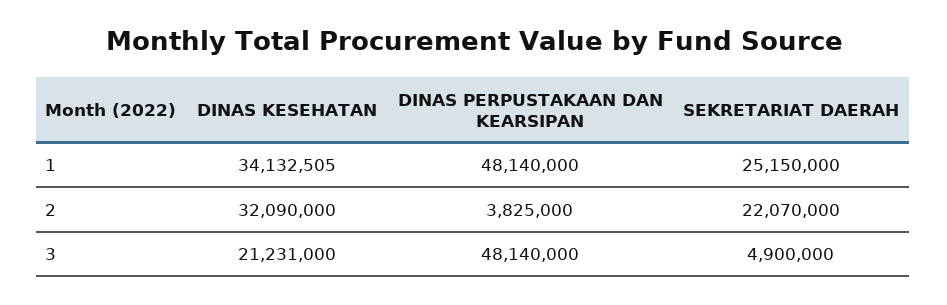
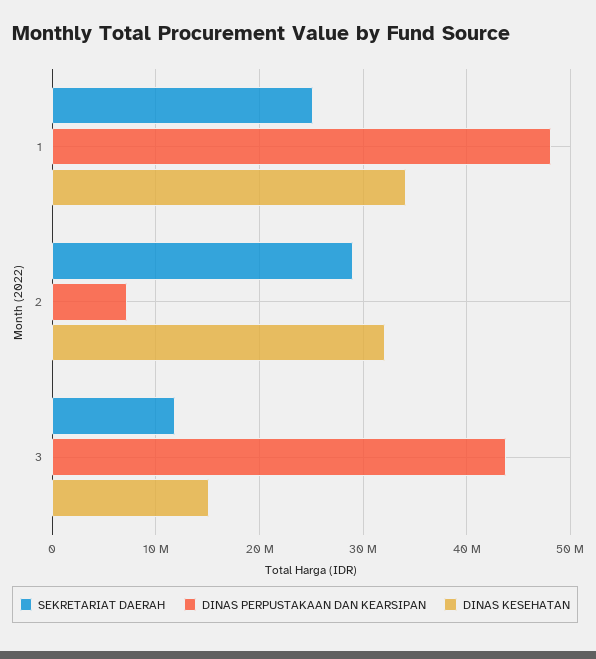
DINAS PERPUSTAKAAN DAN KEARSIPAN, 2: 3825000 -> 7000000
SEKRETARIAT DAERAH, 2: 22070000 -> 29000000
DINAS KESEHATAN, 3: 21231000 -> 15000000
DINAS PERPUSTAKAAN DAN KEARSIPAN, 3: 48140000 -> 44000000
SEKRETARIAT DAERAH, 3: 4900000 -> 12000000

